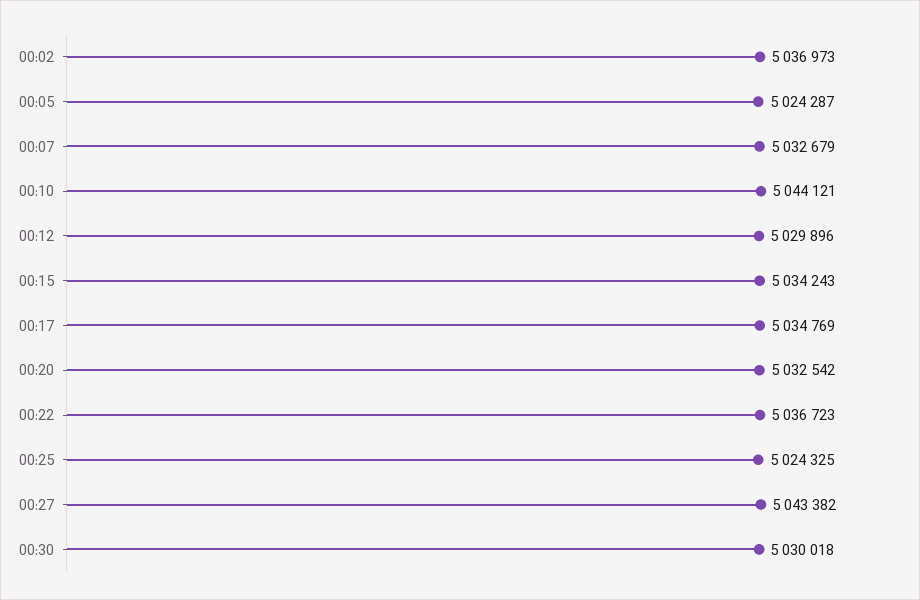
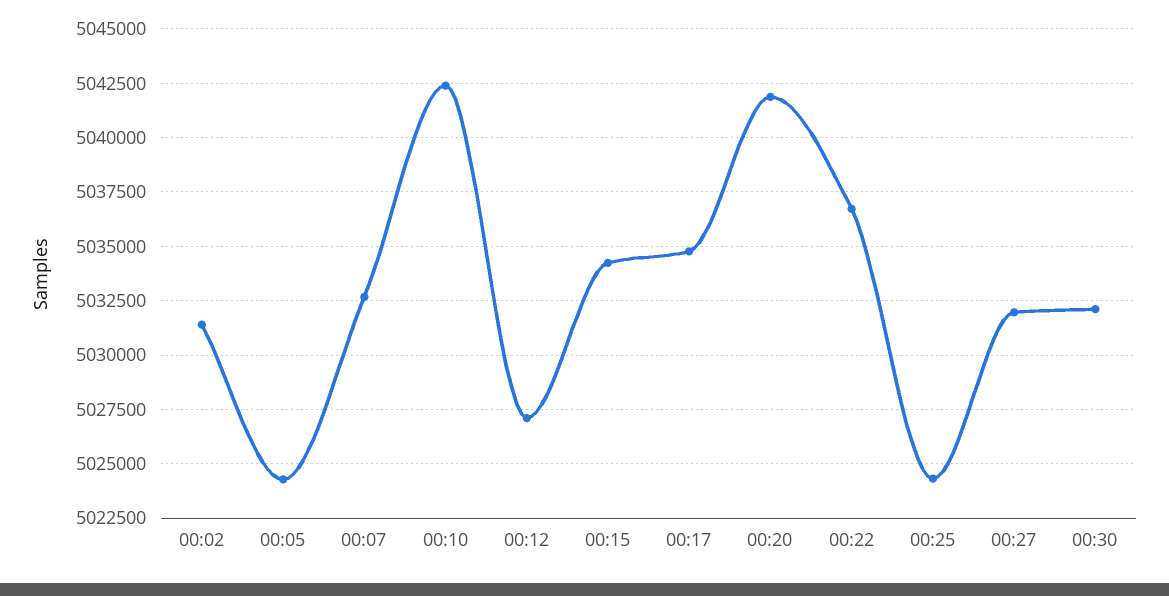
00:02: 5036973 -> 5031500
00:10: 5044121 -> 5042500
00:12: 5029896 -> 5027000
00:20: 5032542 -> 5042000
00:27: 5043382 -> 5032000
00:30: 5030018 -> 5032000

